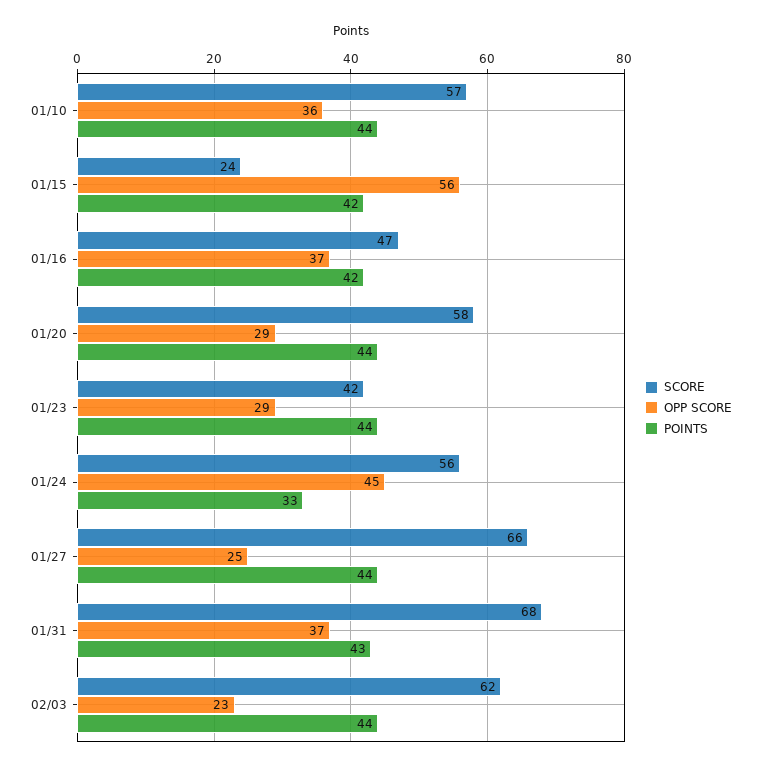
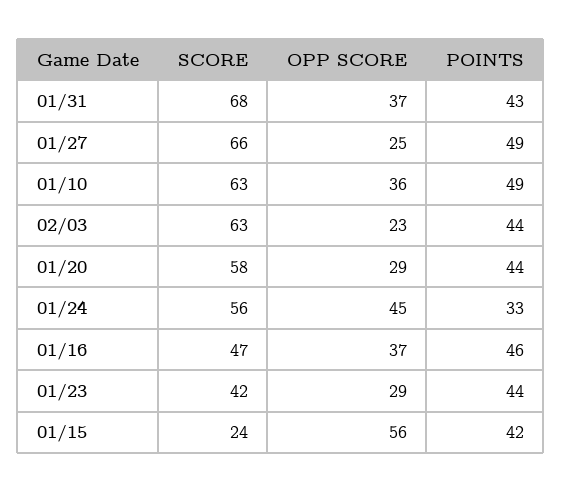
SCORE, 01/10: 57 -> 63
POINTS, 01/10: 44 -> 49
POINTS, 01/16: 42 -> 46
POINTS, 01/27: 44 -> 49
SCORE, 02/03: 62 -> 63

